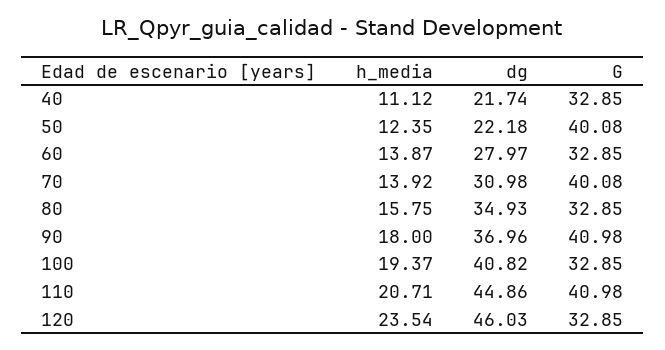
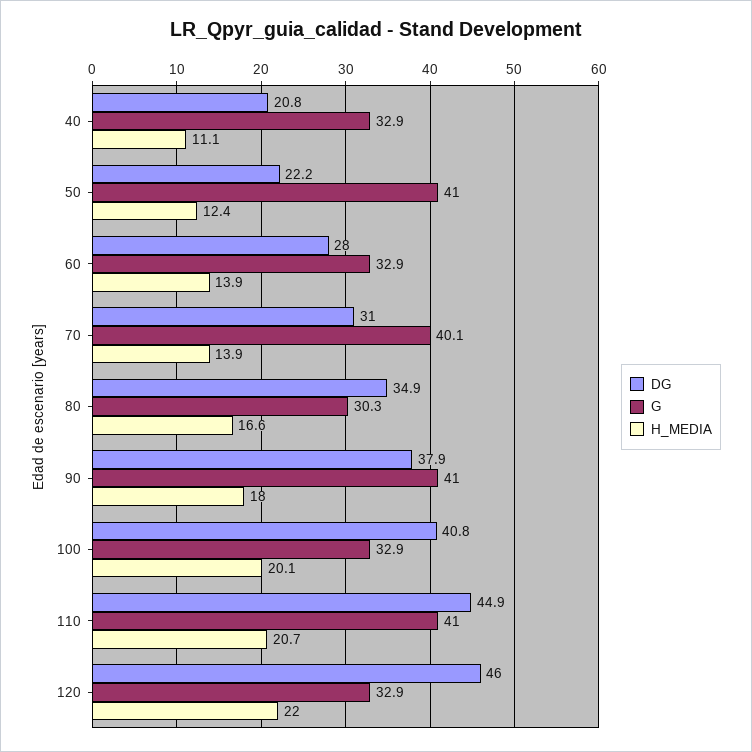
dg, 40: 21.74 -> 20.8
G, 50: 40.08 -> 41
h_media, 80: 15.75 -> 16.6
G, 80: 32.85 -> 30.3
dg, 90: 36.96 -> 37.9
h_media, 100: 19.37 -> 20.1
h_media, 120: 23.54 -> 22

